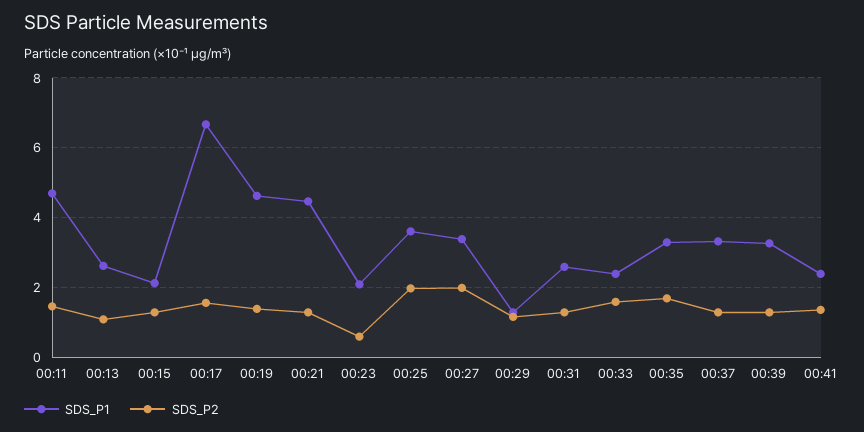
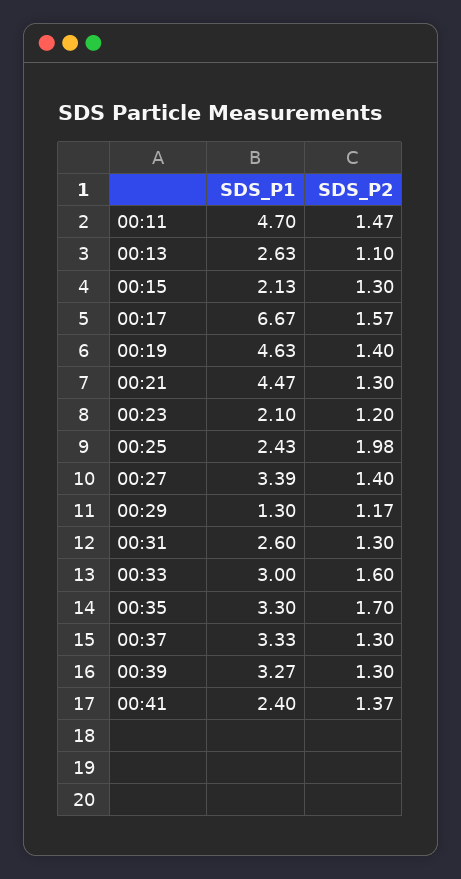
SDS_P2, 00:23: 0.6 -> 1.2
SDS_P1, 00:25: 3.6 -> 2.43
SDS_P2, 00:27: 2 -> 1.4
SDS_P1, 00:33: 2.4 -> 3

